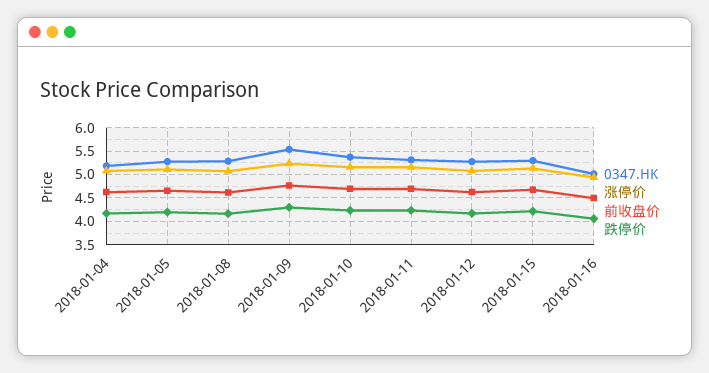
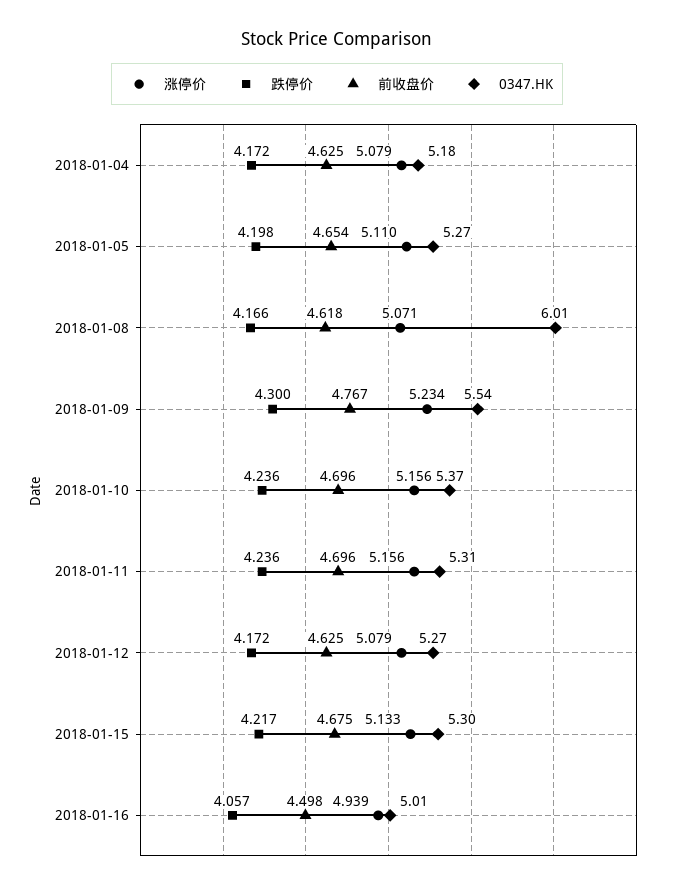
0347.HK, 2018-01-08: 5.25 -> 6.01

